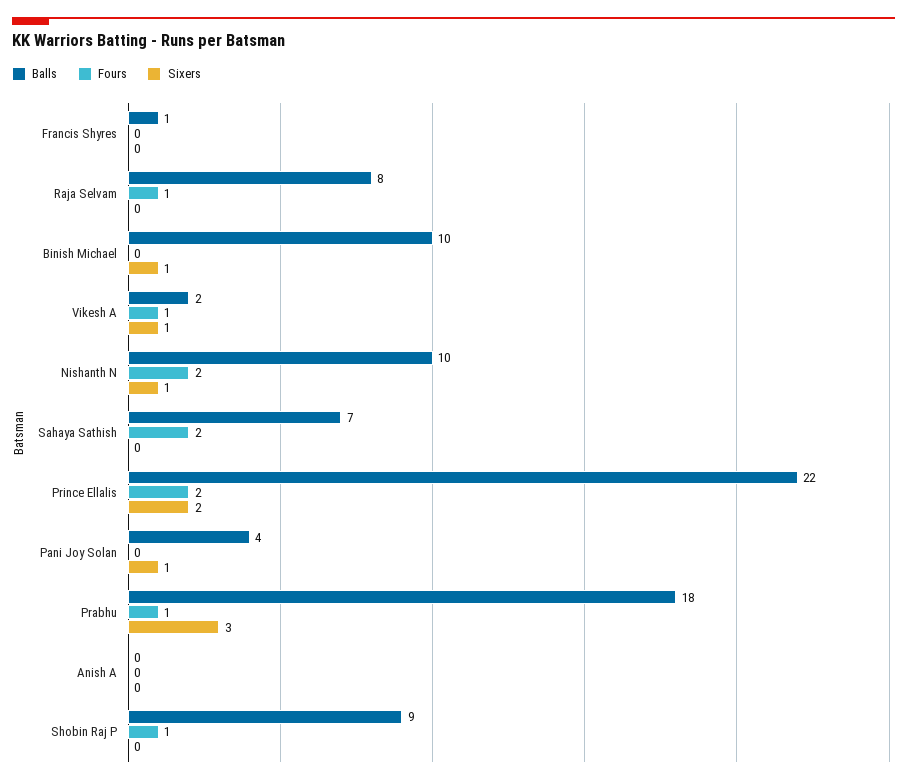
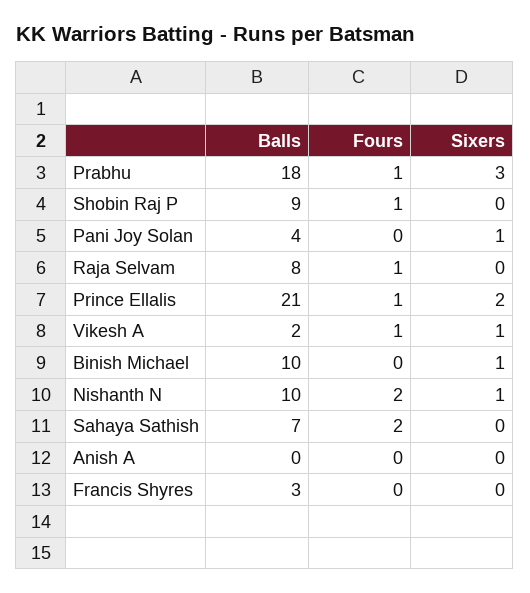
Balls, Francis Shyres: 1 -> 3
Balls, Prince Ellalis: 22 -> 21
Fours, Prince Ellalis: 2 -> 1

